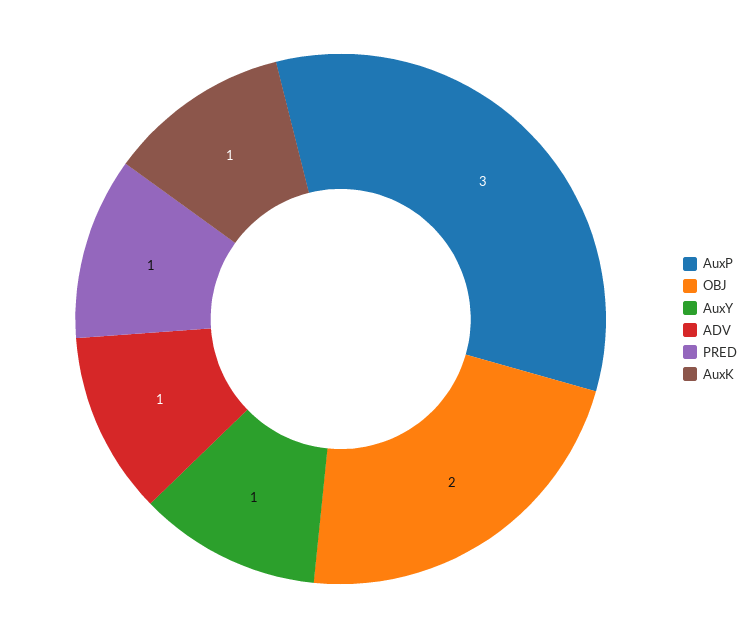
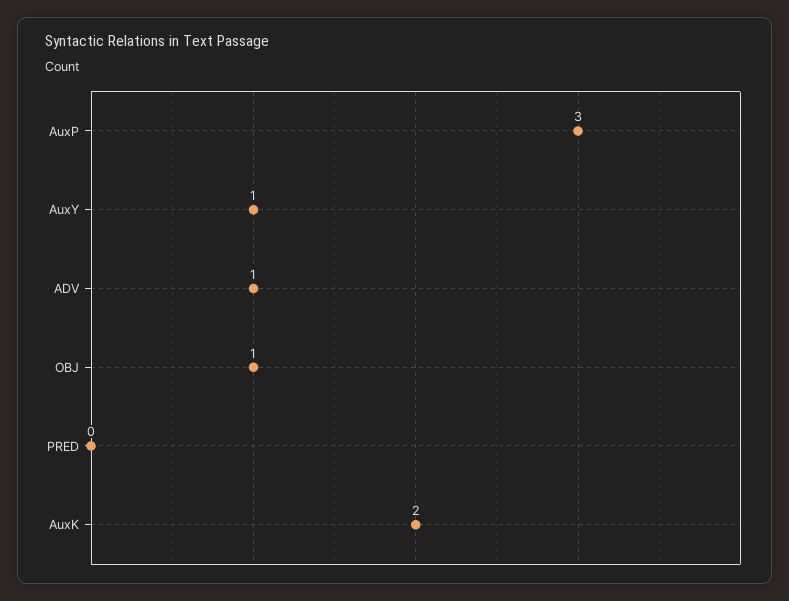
OBJ: 2 -> 1
PRED: 1 -> 0
AuxK: 1 -> 2

